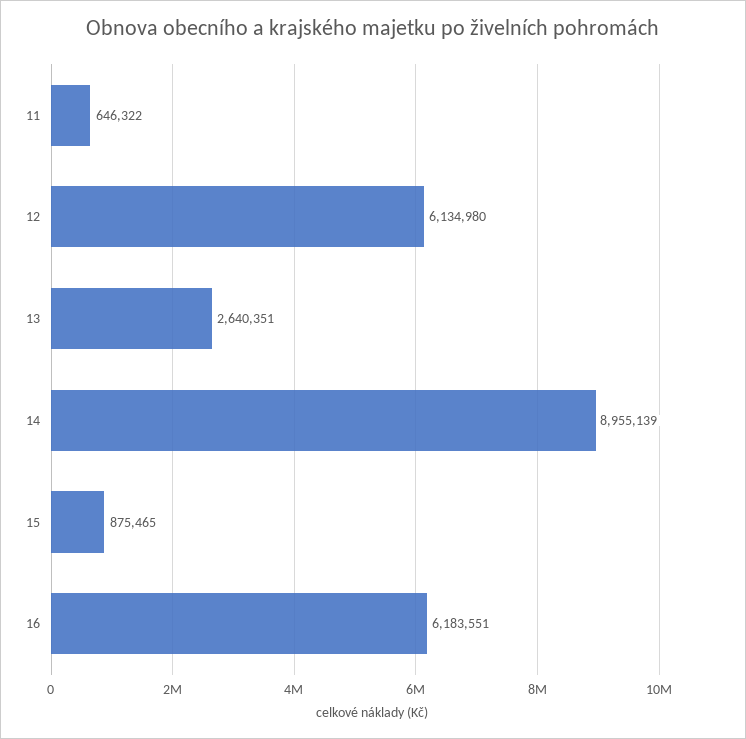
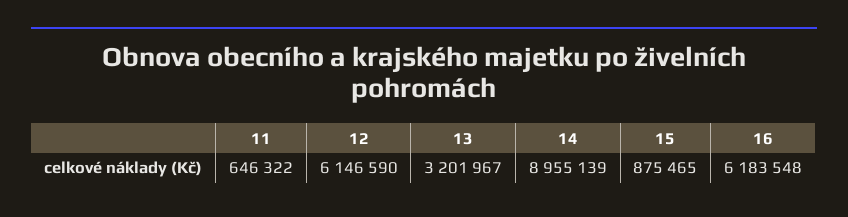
12: 6134980 -> 6146590
13: 2640351 -> 3201967
16: 6183551 -> 6183548

